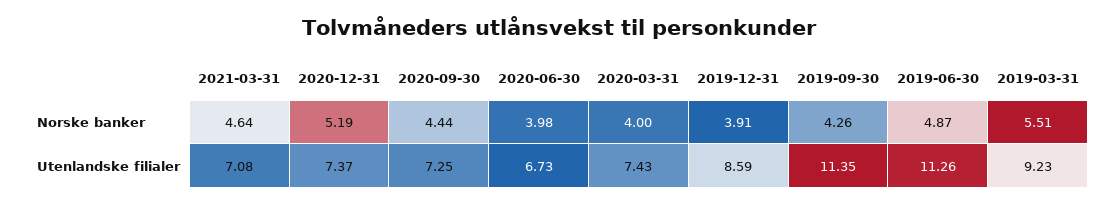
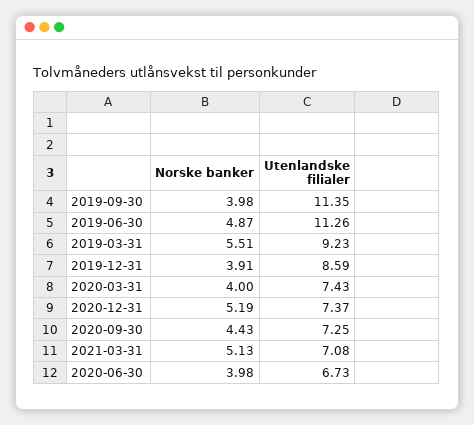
2021-03-31, Norske banker: 4.64 -> 5.13
2020-09-30, Norske banker: 4.44 -> 4.43
2019-09-30, Norske banker: 4.26 -> 3.98

